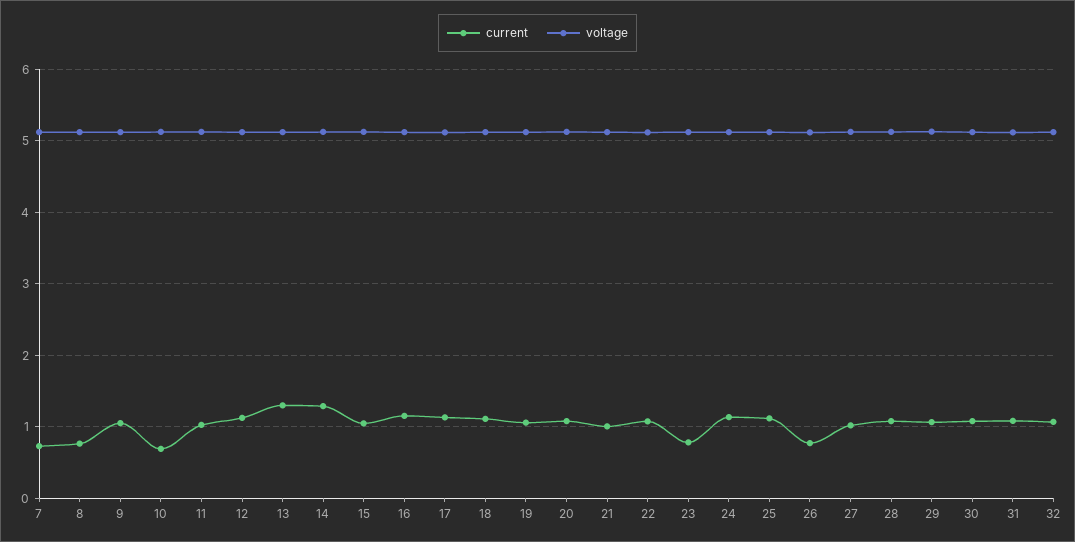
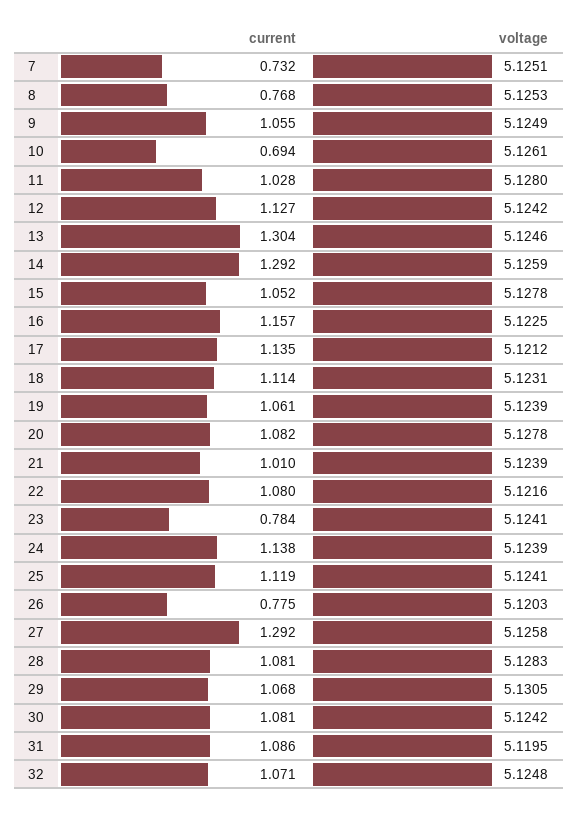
current, 27: 1 -> 1.292

